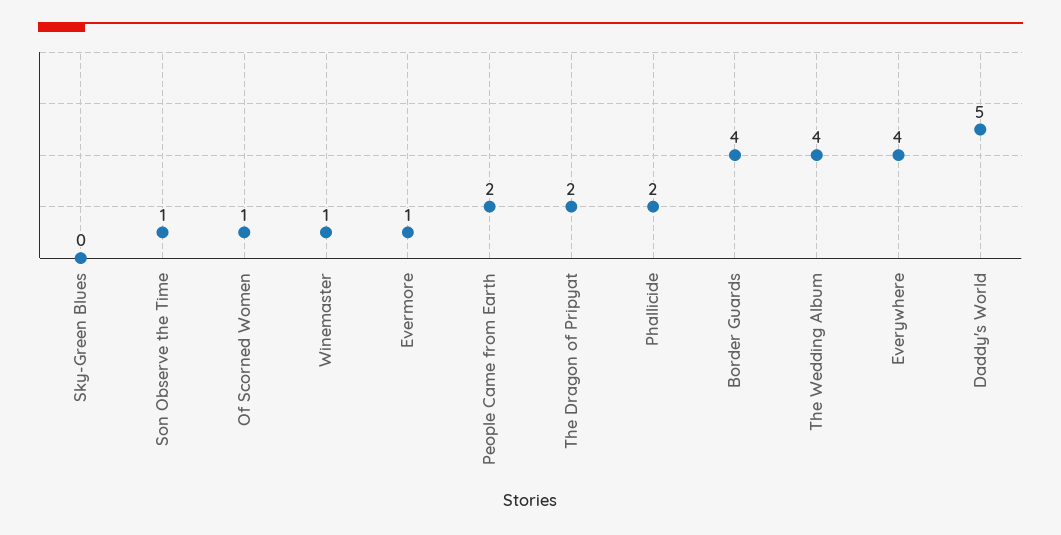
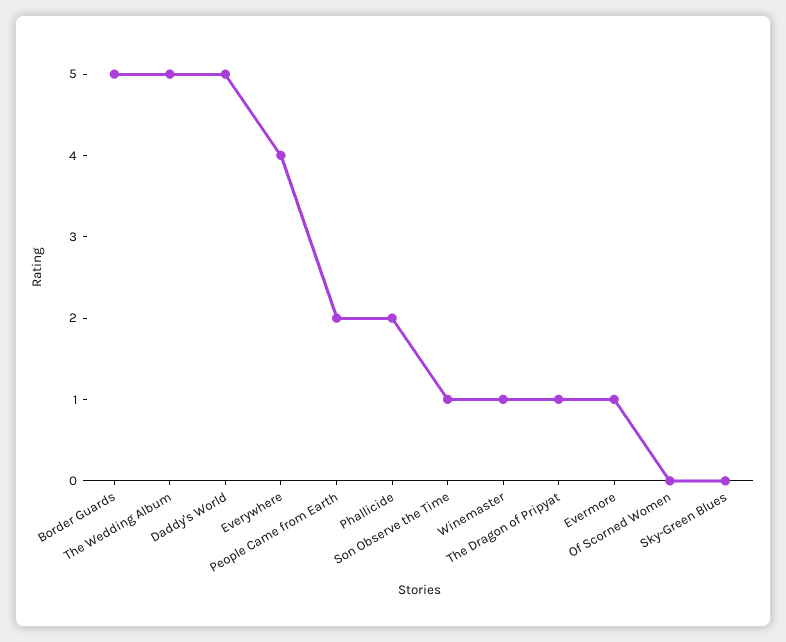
Of Scorned Women: 1 -> 0
The Dragon of Pripyat: 2 -> 1
Border Guards: 4 -> 5
The Wedding Album: 4 -> 5

